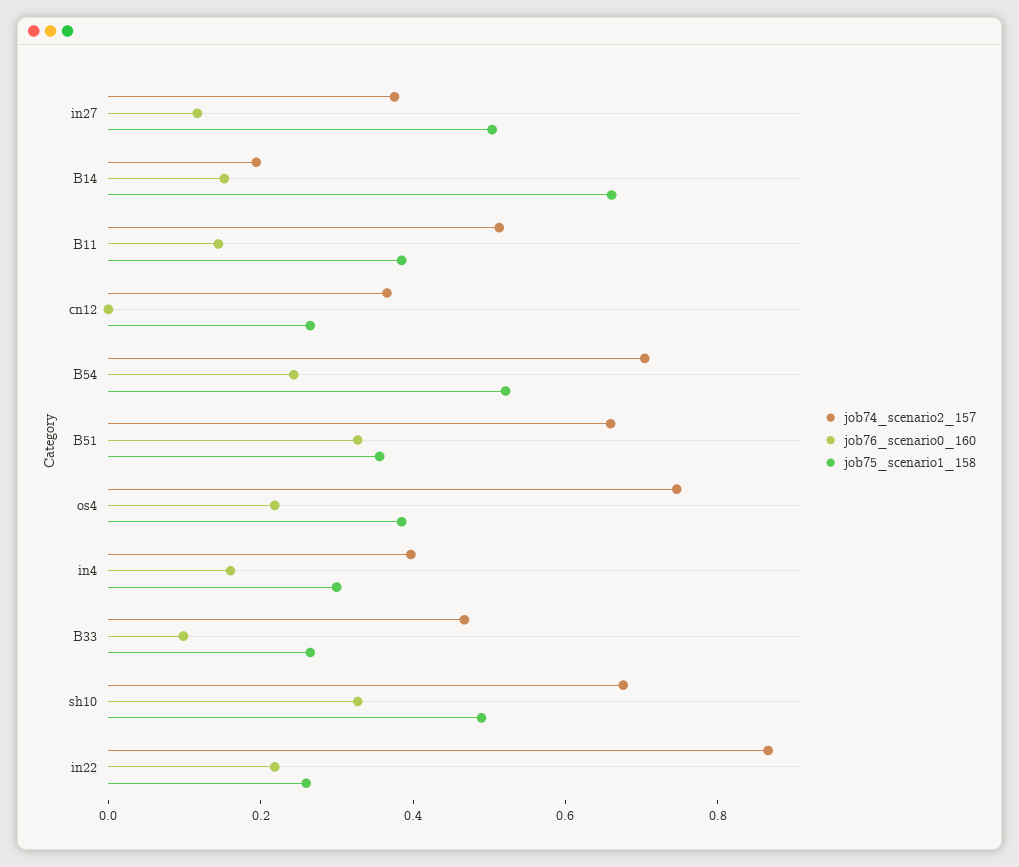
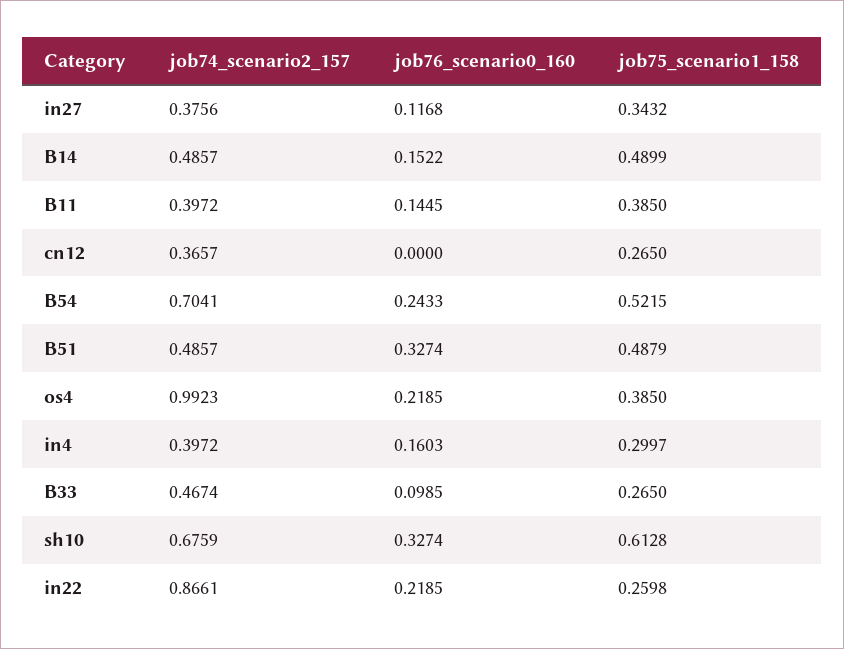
job75_scenario1_158, in27: 0.5 -> 0.3432
job74_scenario2_157, B14: 0.2 -> 0.4857
job75_scenario1_158, B14: 0.65 -> 0.4899
job74_scenario2_157, B11: 0.5 -> 0.3972
job74_scenario2_157, B51: 0.65 -> 0.4857
job75_scenario1_158, B51: 0.35 -> 0.4879
job74_scenario2_157, os4: 0.75 -> 0.9923
job75_scenario1_158, sh10: 0.5 -> 0.6128

